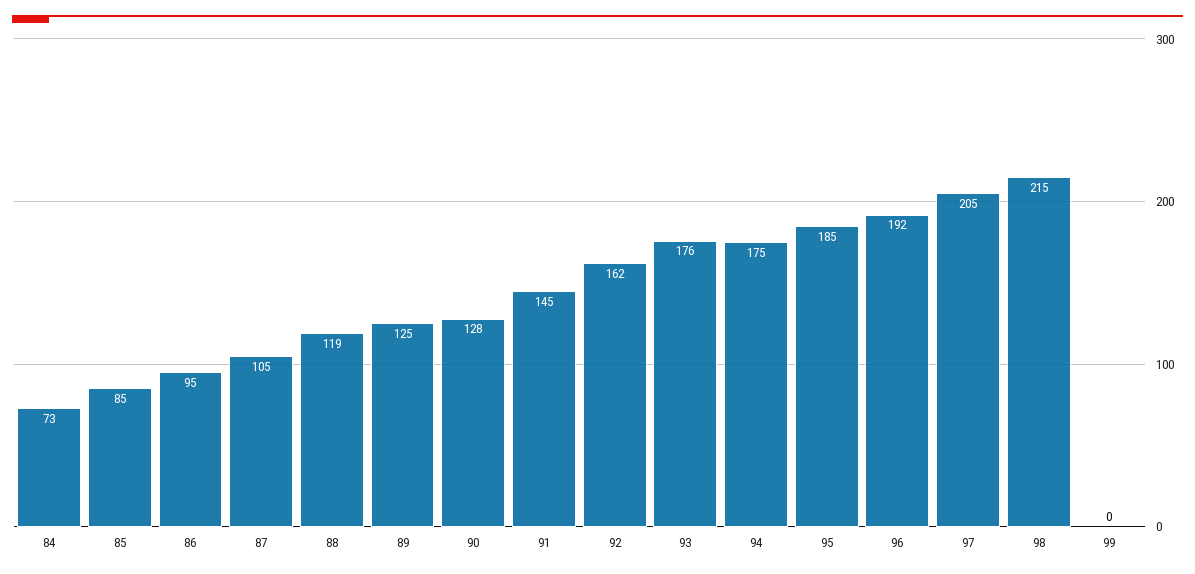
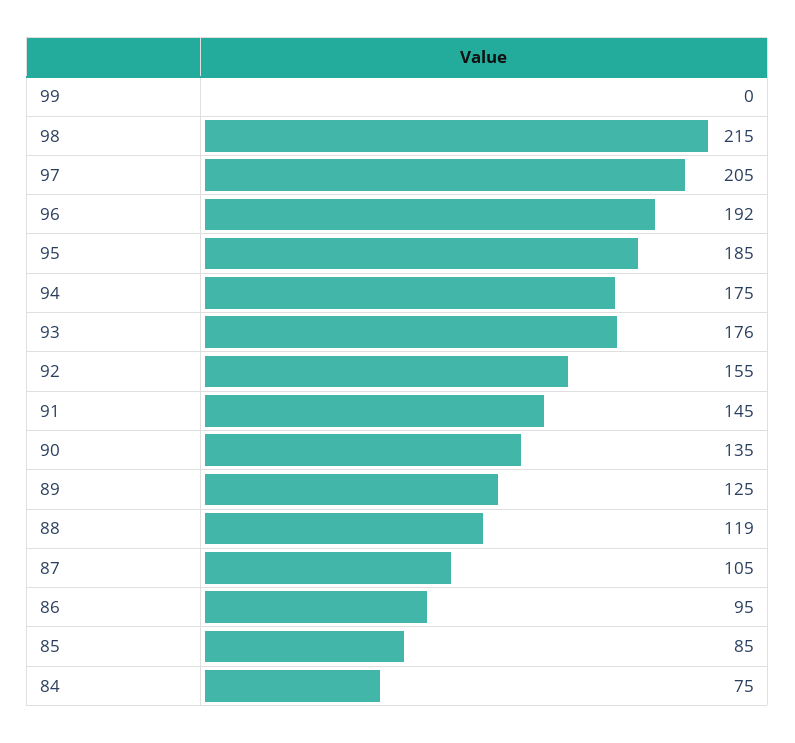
84: 73 -> 75
90: 128 -> 135
92: 162 -> 155

